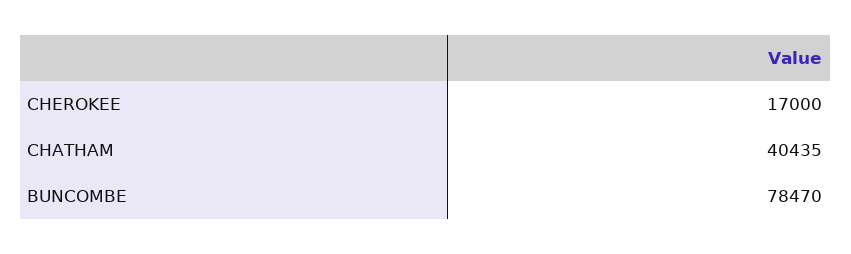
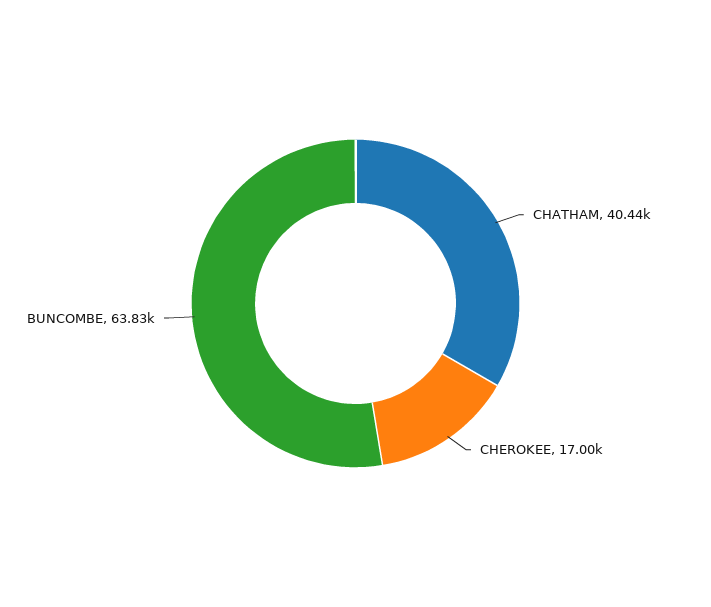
BUNCOMBE: 78470 -> 63830

